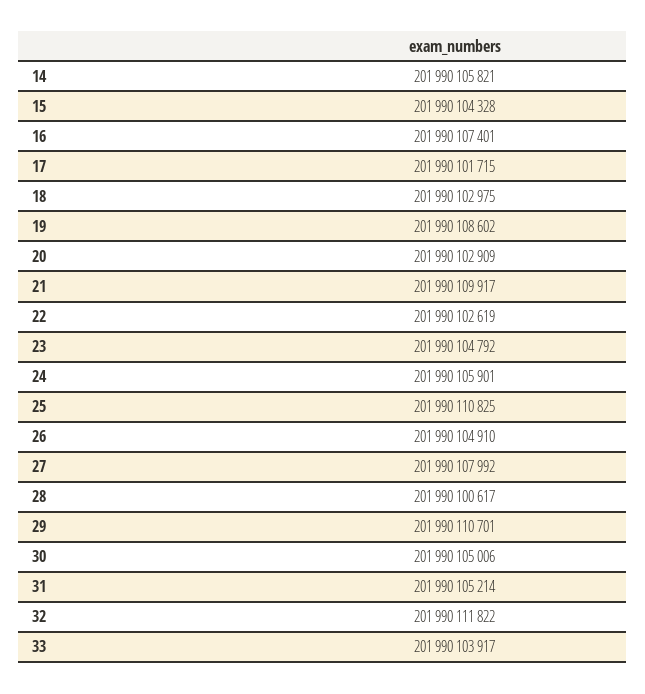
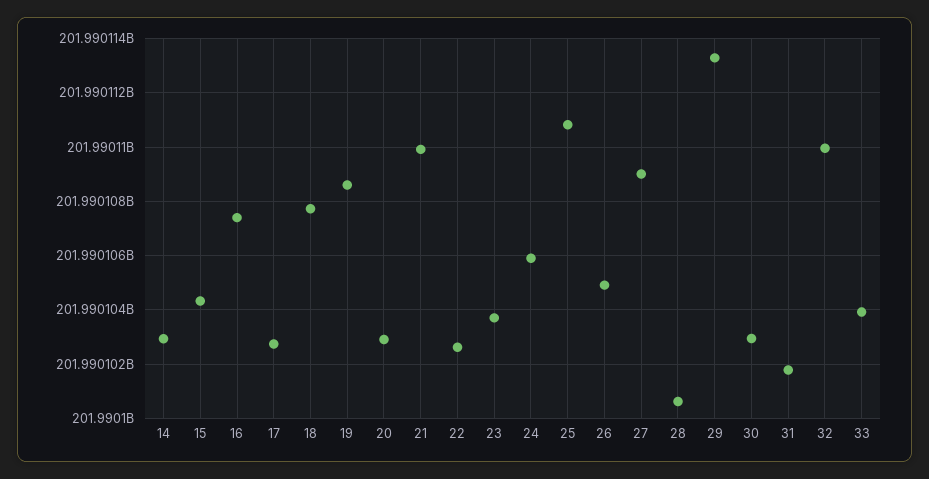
14: 201990105821 -> 201990103000
17: 201990101715 -> 201990102750
18: 201990102975 -> 201990107750
23: 201990104792 -> 201990103750
27: 201990107992 -> 201990109000
29: 201990110701 -> 201990113250
30: 201990105006 -> 201990103000
31: 201990105214 -> 201990101750
32: 201990111822 -> 201990110000

